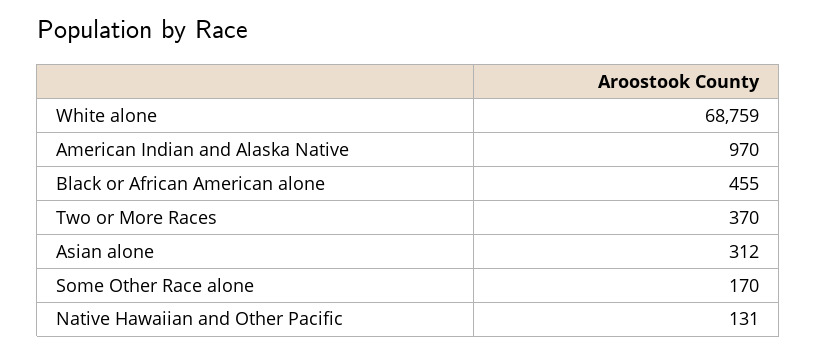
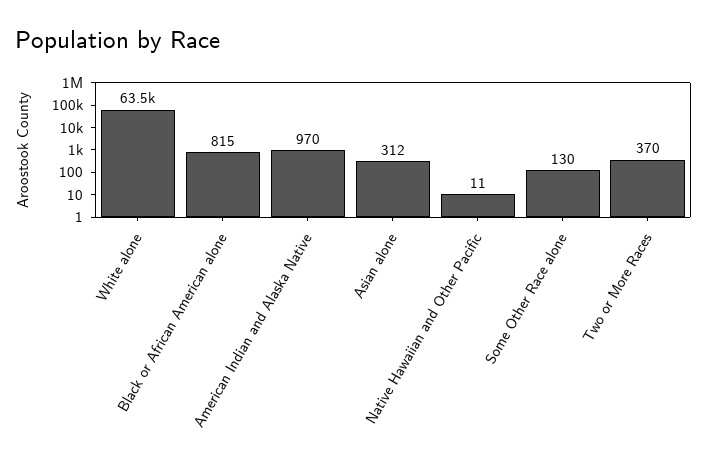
White alone: 68759 -> 63500
Black or African American alone: 455 -> 815
Some Other Race alone: 170 -> 130
Native Hawaiian and Other Pacific: 131 -> 11

